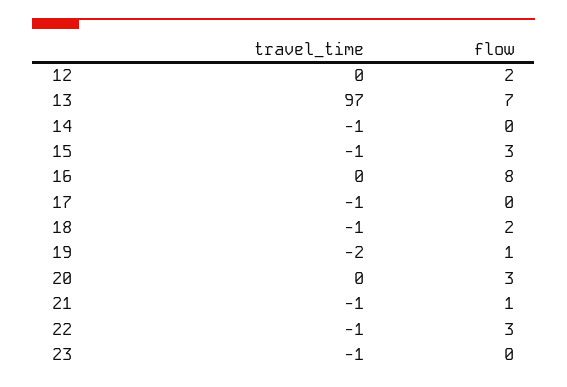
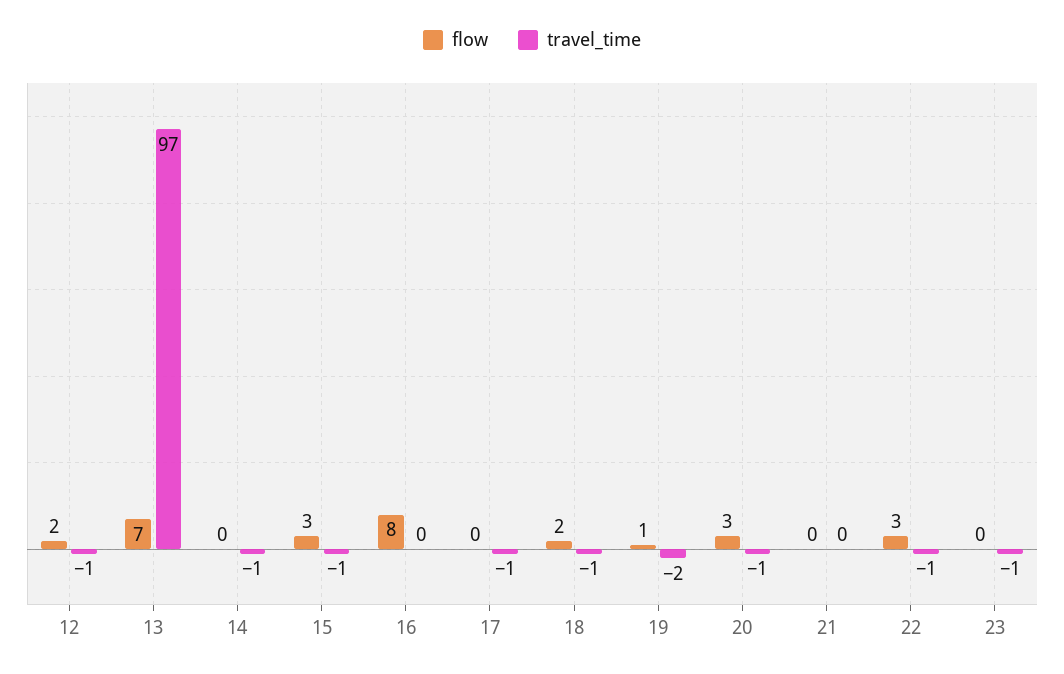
travel_time, 12: 0 -> -1
travel_time, 20: 0 -> -1
travel_time, 21: -1 -> 0
flow, 21: 1 -> 0

